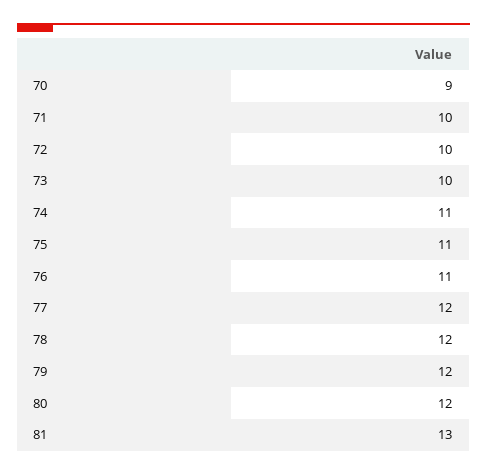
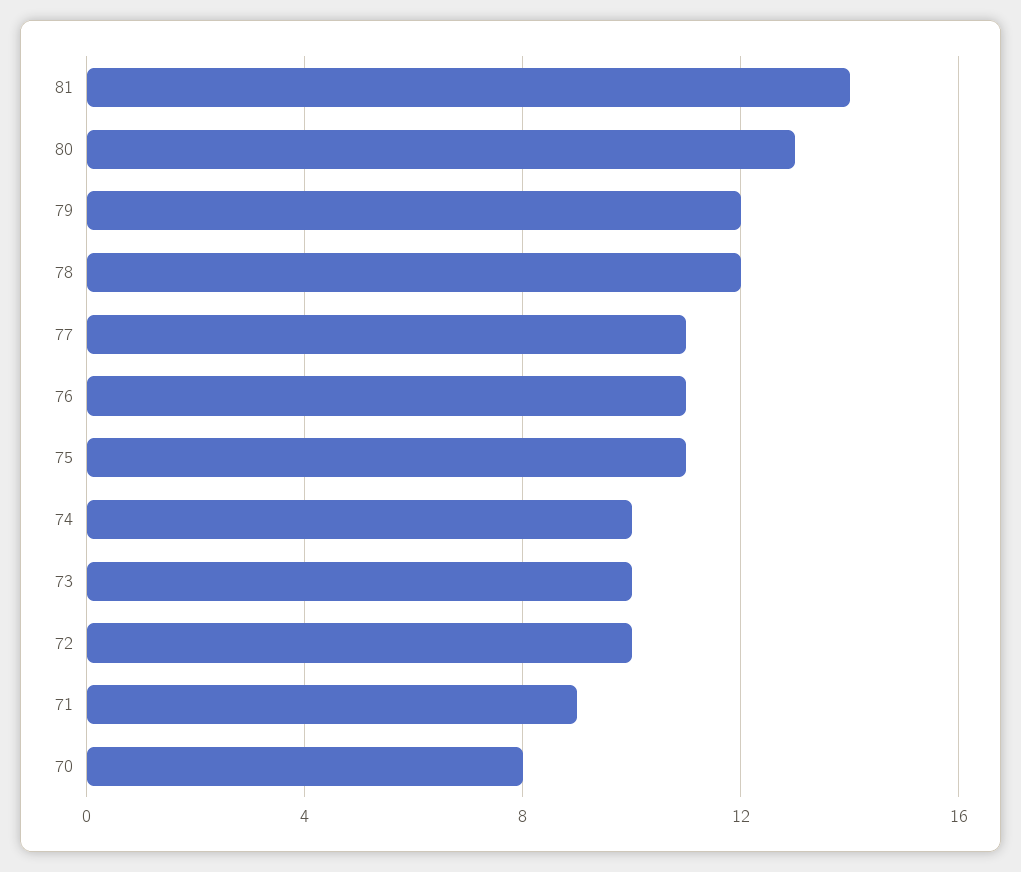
70: 9 -> 8
71: 10 -> 9
74: 11 -> 10
77: 12 -> 11
80: 12 -> 13
81: 13 -> 14

